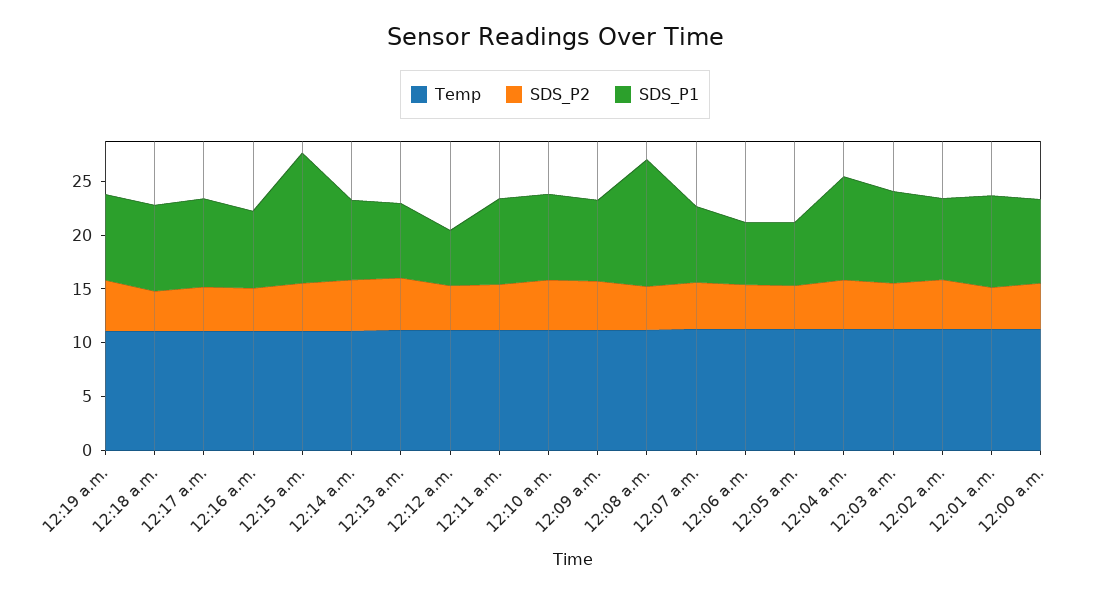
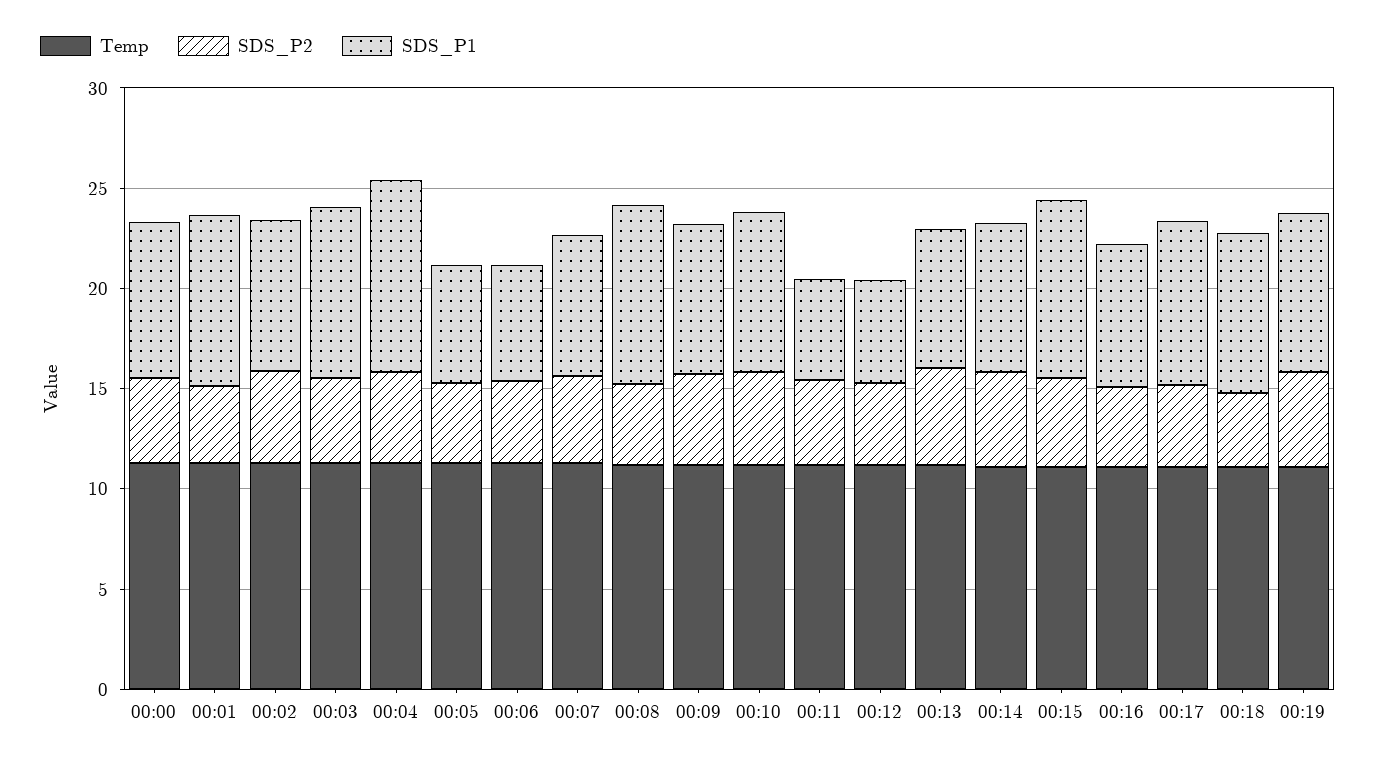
SDS_P1, 12:15 a.m.: 12 -> 9
SDS_P1, 12:11 a.m.: 8 -> 5
SDS_P1, 12:08 a.m.: 12 -> 9

